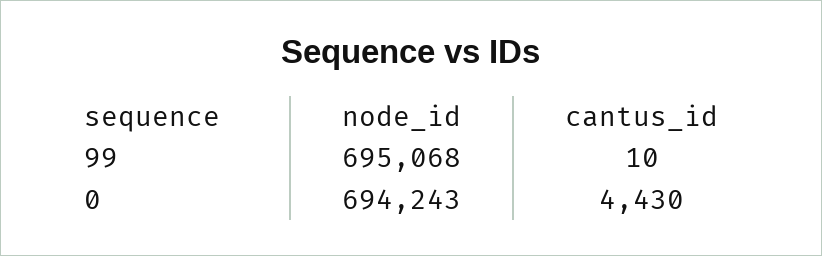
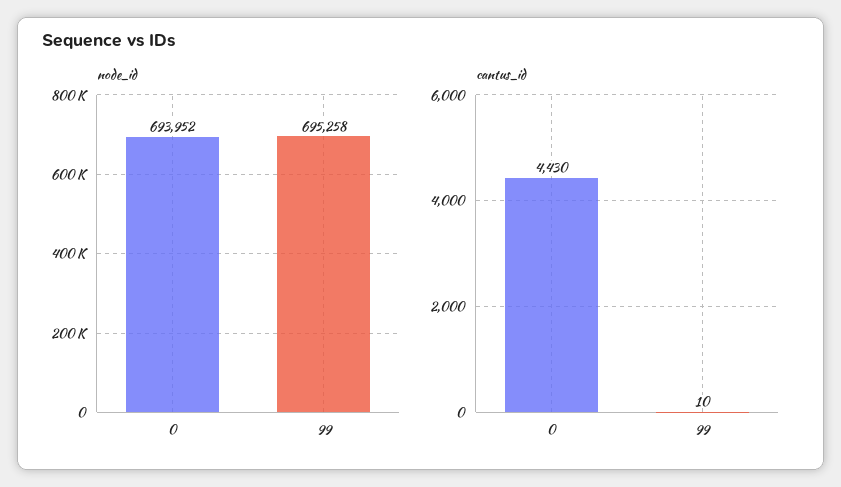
node_id, 99: 695068 -> 695258
node_id, 0: 694243 -> 693952

